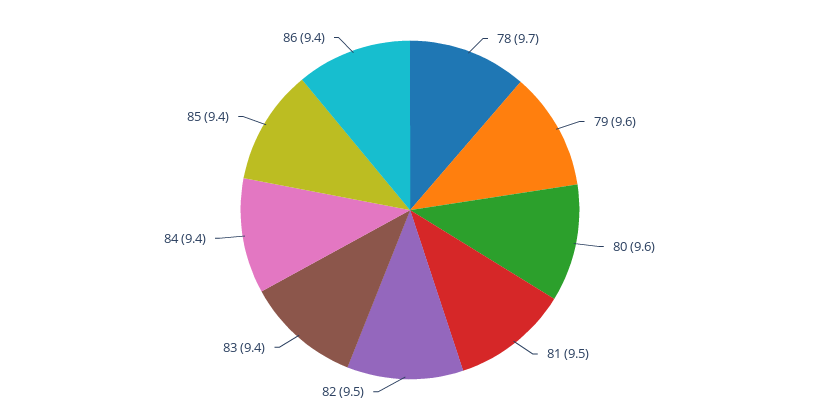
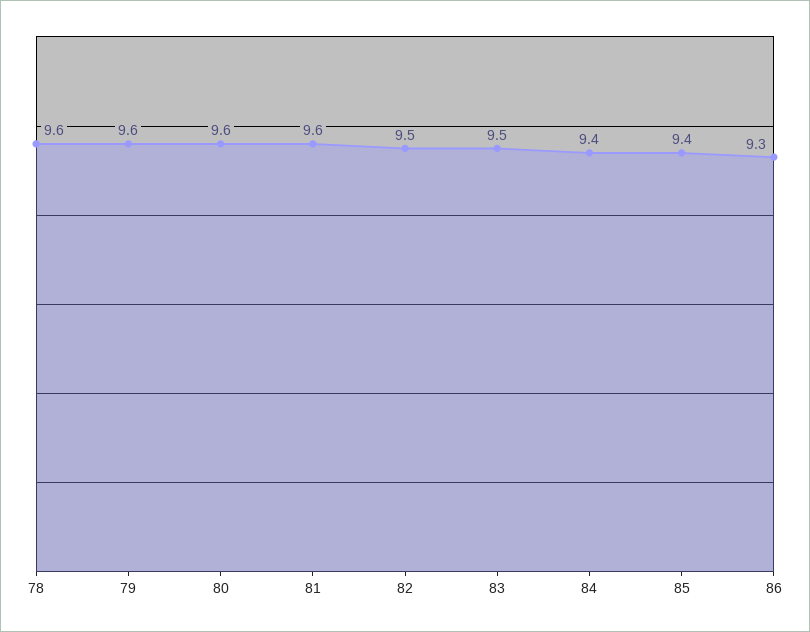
78: 9.7 -> 9.6
81: 9.5 -> 9.6
83: 9.4 -> 9.5
86: 9.4 -> 9.3

